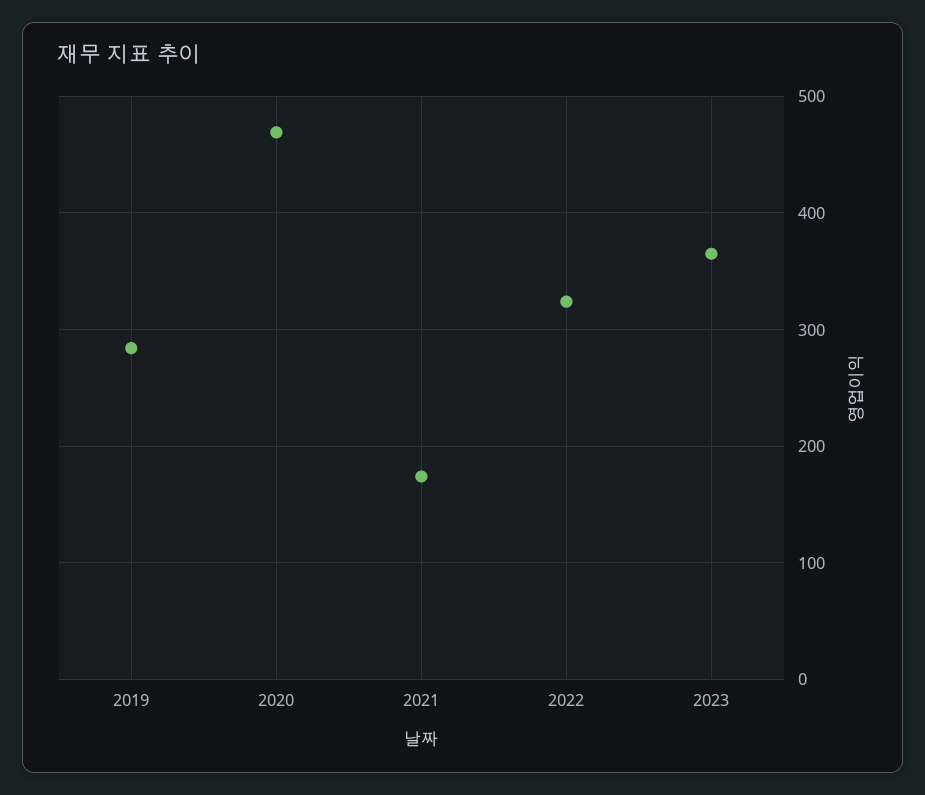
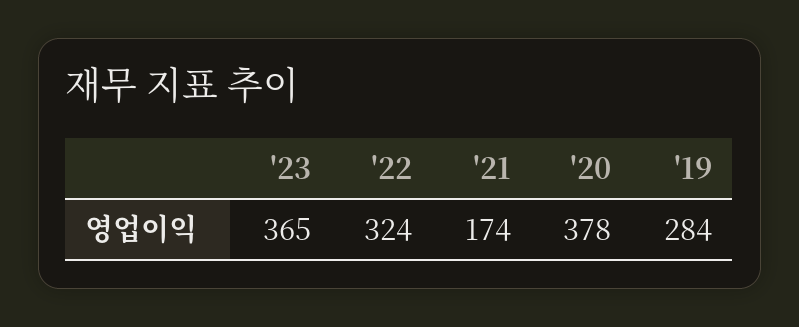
2020: 470 -> 378

